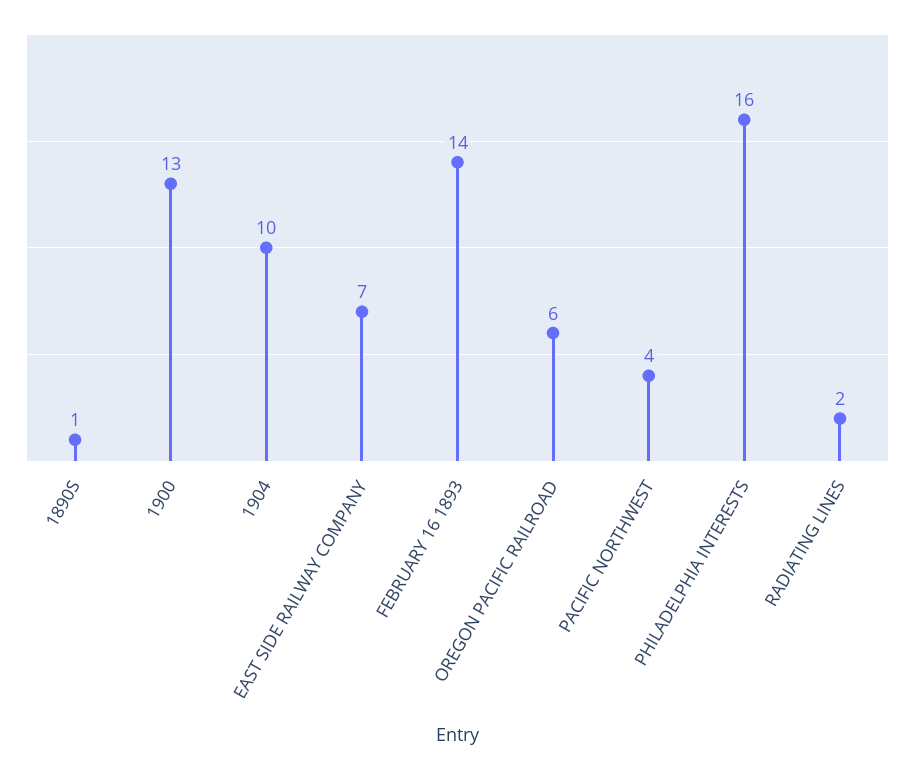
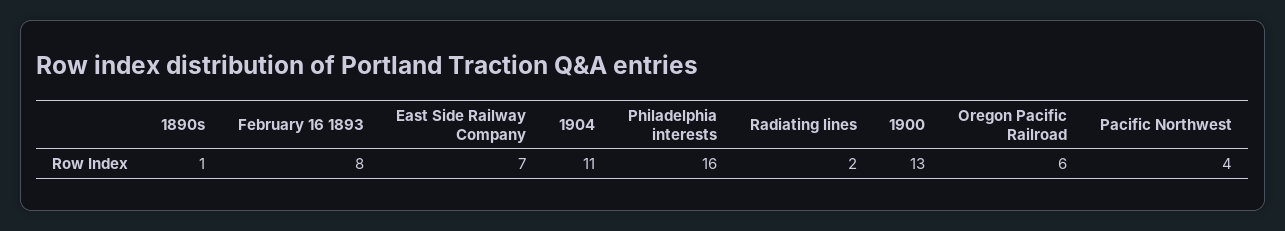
1904: 10 -> 11
FEBRUARY 16 1893: 14 -> 8

